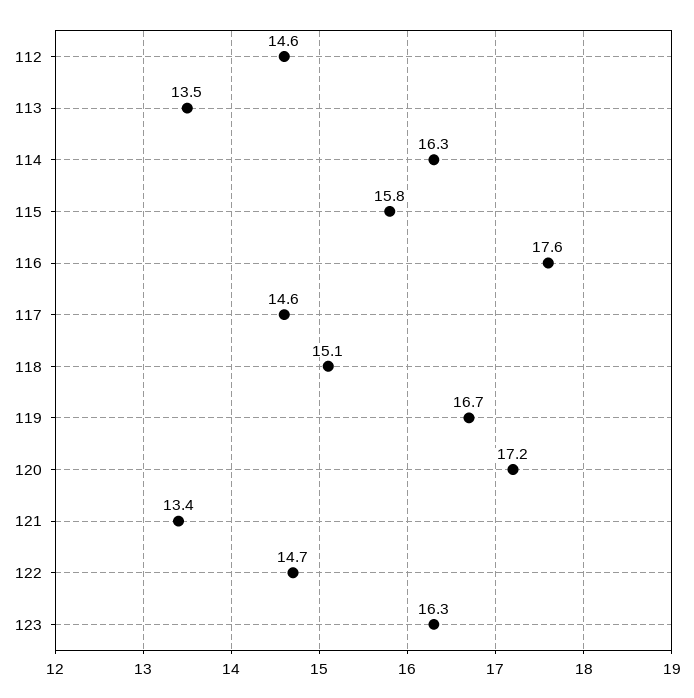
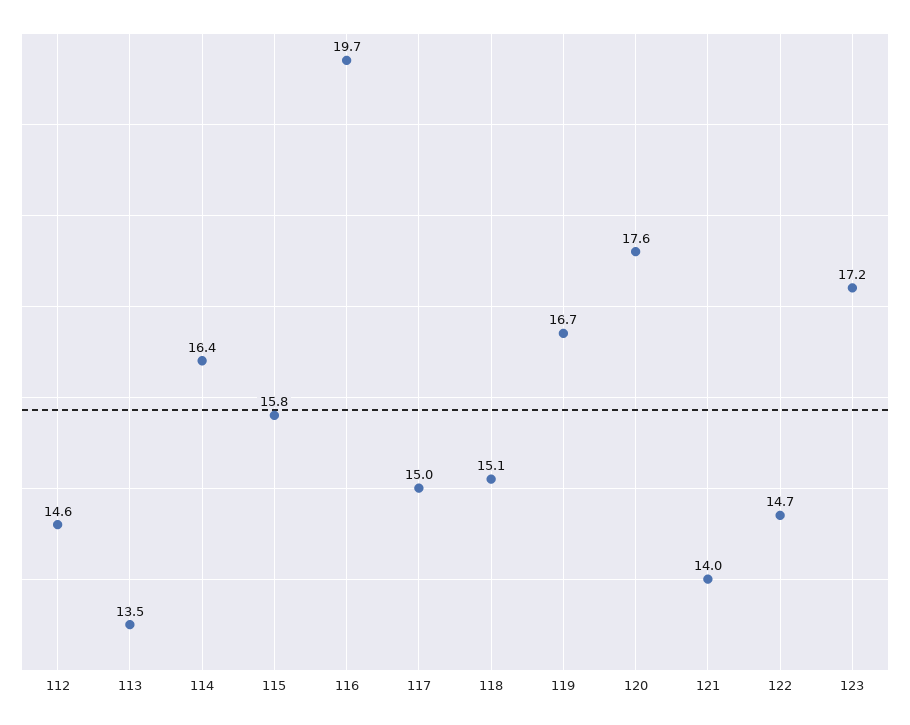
114: 16.3 -> 16.4
116: 17.6 -> 19.7
117: 14.6 -> 15
120: 17.2 -> 17.6
121: 13.4 -> 14
123: 16.3 -> 17.2

